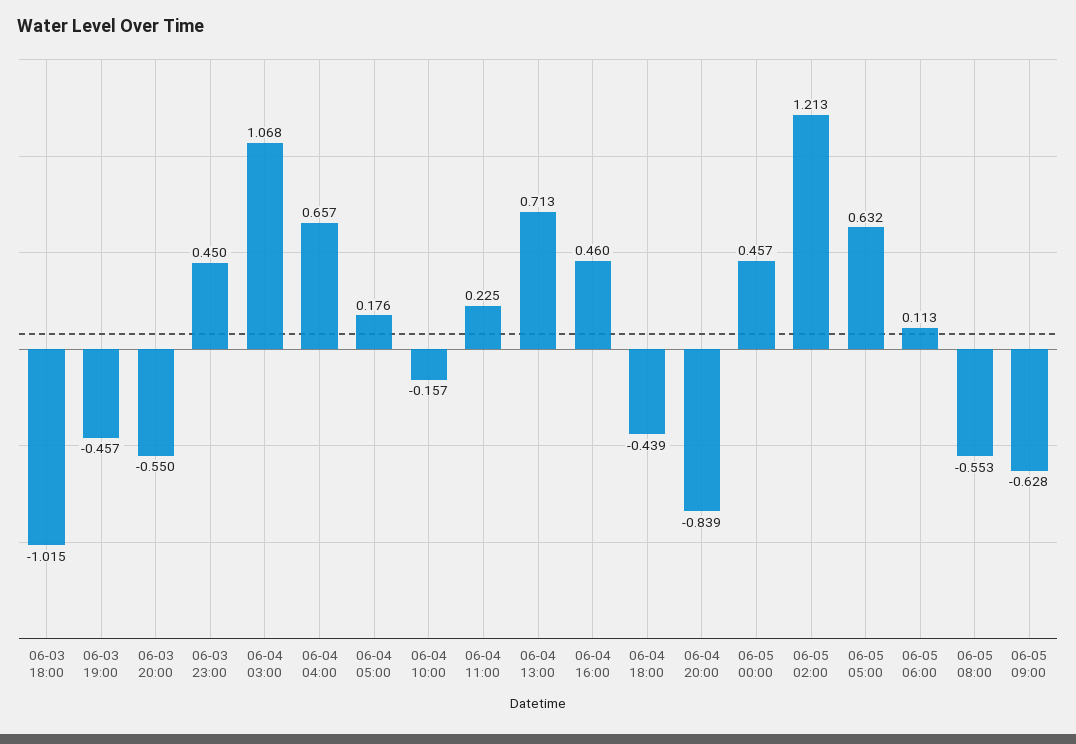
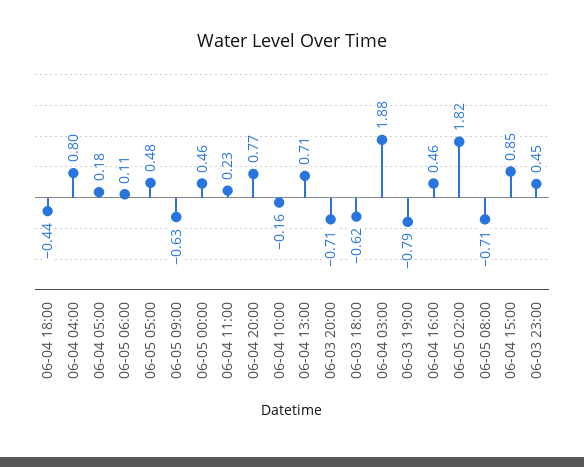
06-03 18:00: -1.015 -> -0.62
06-03 19:00: -0.457 -> -0.79
06-03 20:00: -0.55 -> -0.71
06-04 03:00: 1.068 -> 1.88
06-04 04:00: 0.657 -> 0.8
06-04 20:00: -0.839 -> 0.77
06-05 02:00: 1.213 -> 1.82
06-05 05:00: 0.632 -> 0.48
06-05 08:00: -0.553 -> -0.71
06-04 15:00: none -> 0.85

